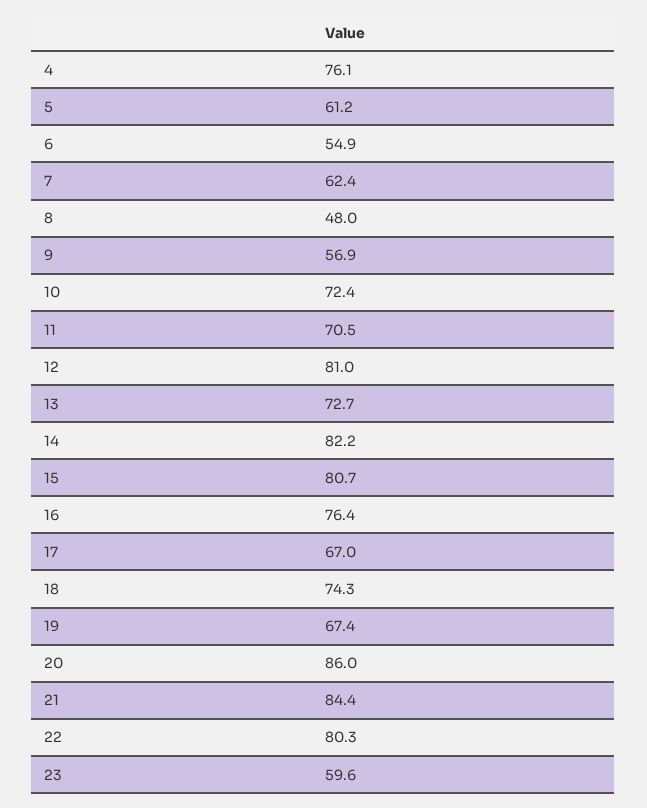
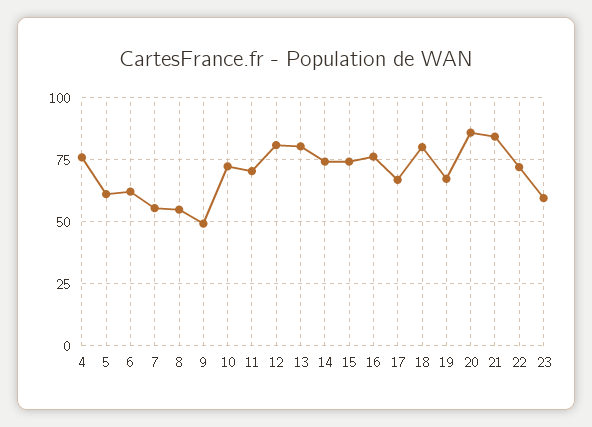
6: 54.9 -> 62.5
7: 62.4 -> 55
8: 48 -> 55
9: 56.9 -> 50
13: 72.7 -> 80
14: 82.2 -> 75
15: 80.7 -> 75
18: 74.3 -> 80
22: 80.3 -> 72.5

